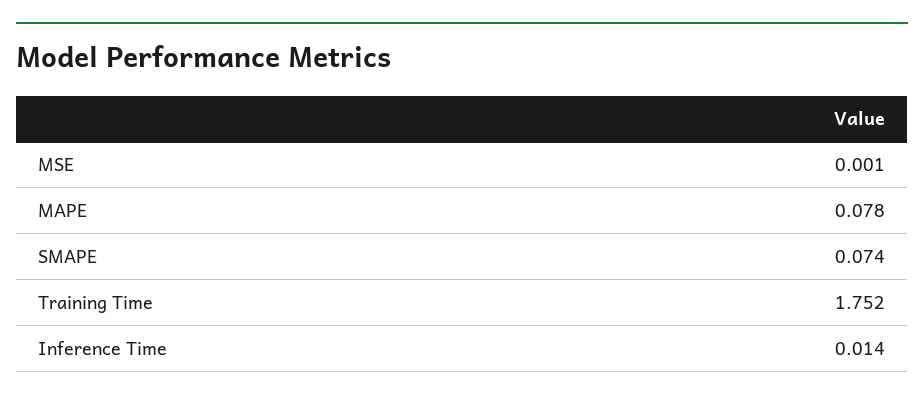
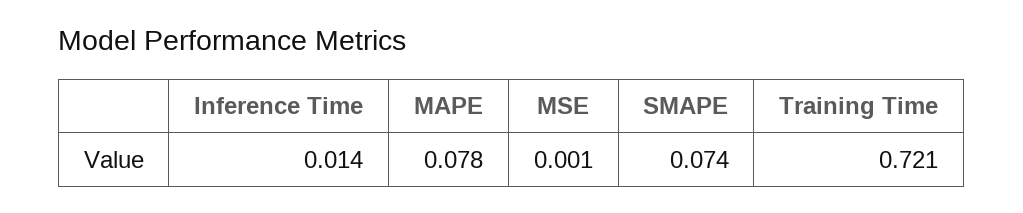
Training Time: 1.752 -> 0.721

